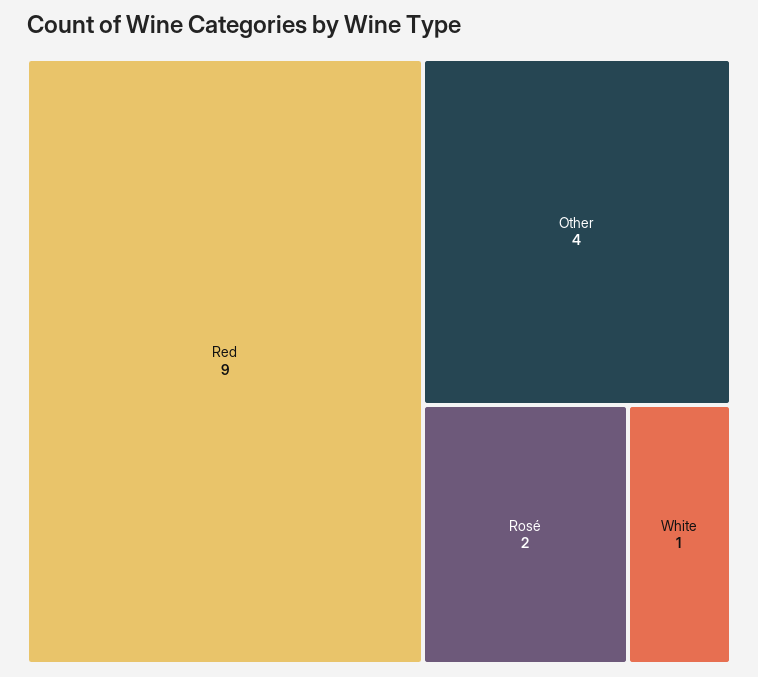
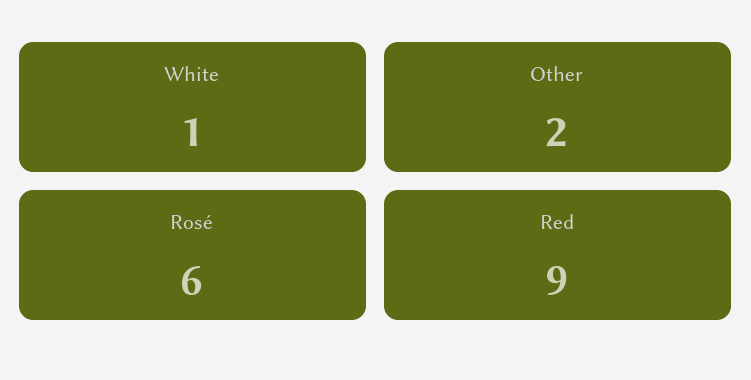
Other: 4 -> 2
Rosé: 2 -> 6

